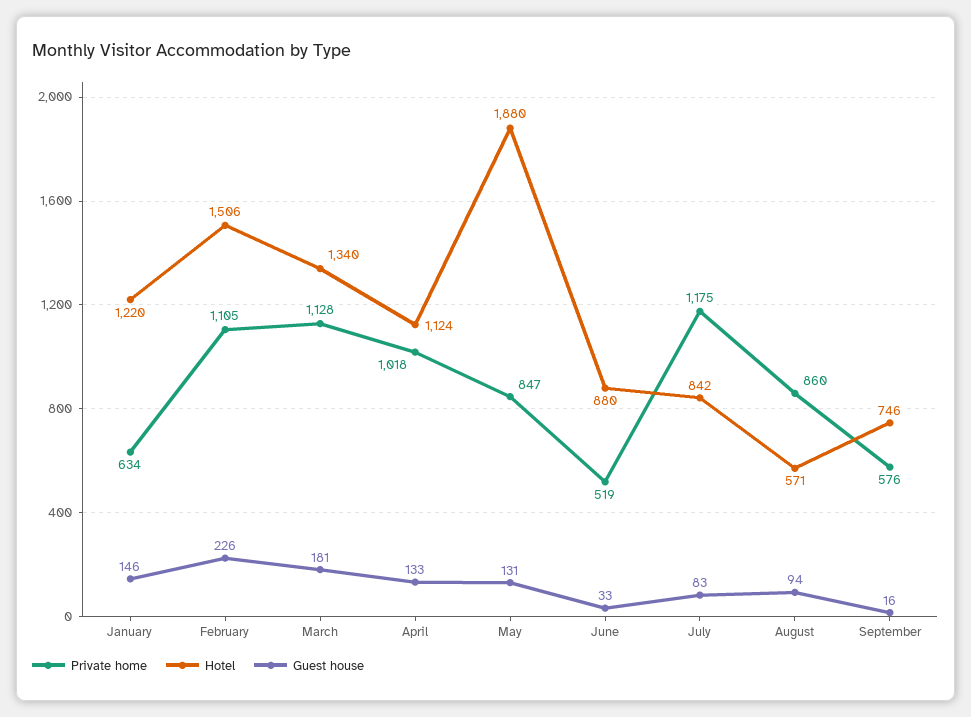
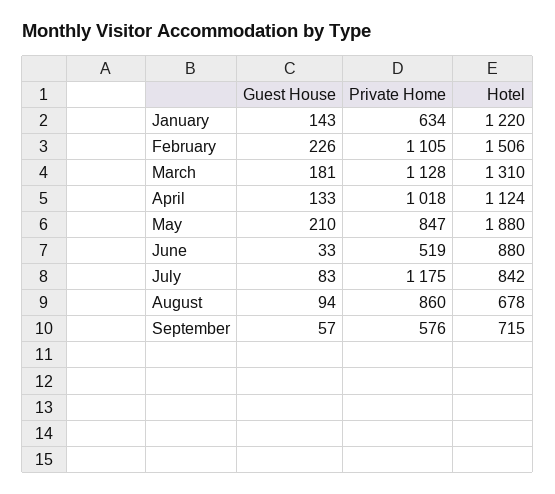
Guest house, January: 146 -> 143
Hotel, March: 1340 -> 1310
Guest house, May: 131 -> 210
Hotel, August: 571 -> 678
Hotel, September: 746 -> 715
Guest house, September: 16 -> 57

